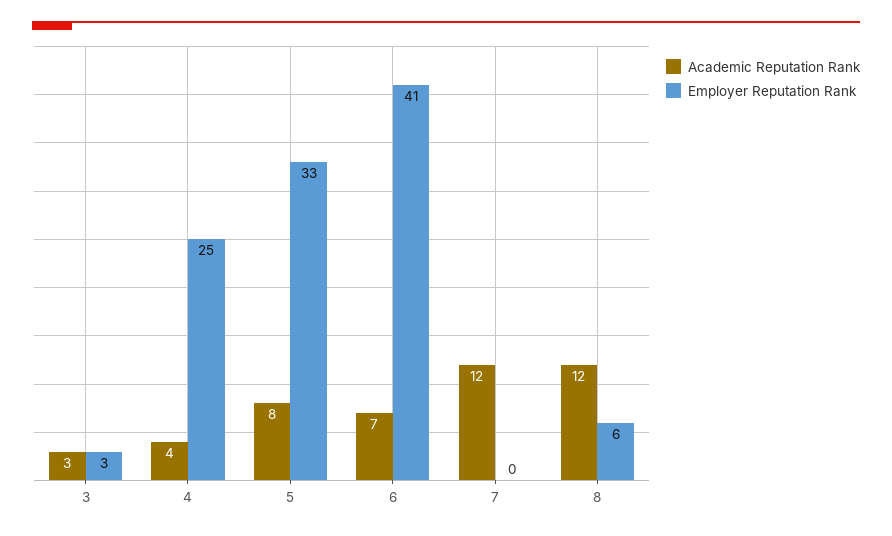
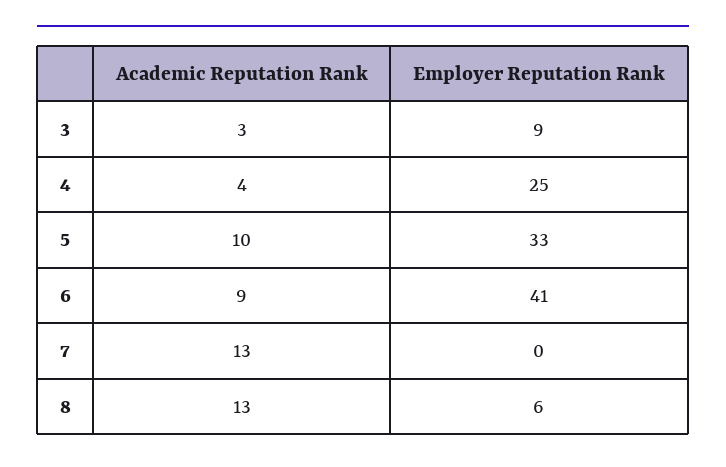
Employer Reputation Rank, 3: 3 -> 9
Academic Reputation Rank, 5: 8 -> 10
Academic Reputation Rank, 6: 7 -> 9
Academic Reputation Rank, 7: 12 -> 13
Academic Reputation Rank, 8: 12 -> 13

